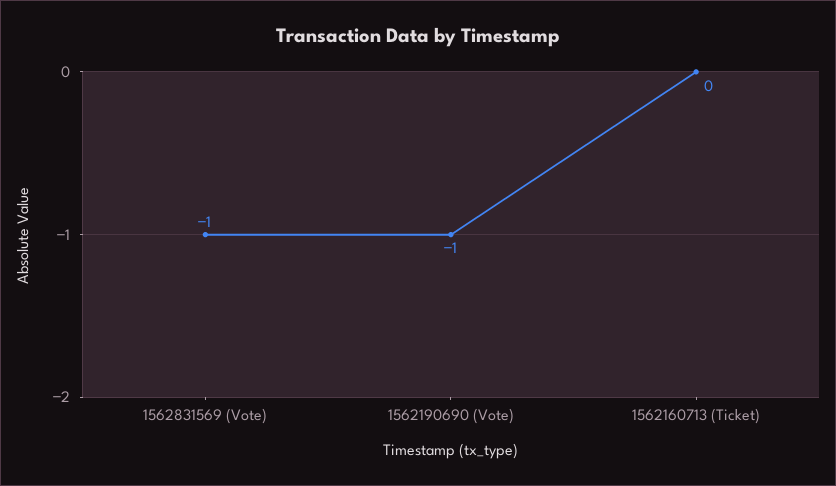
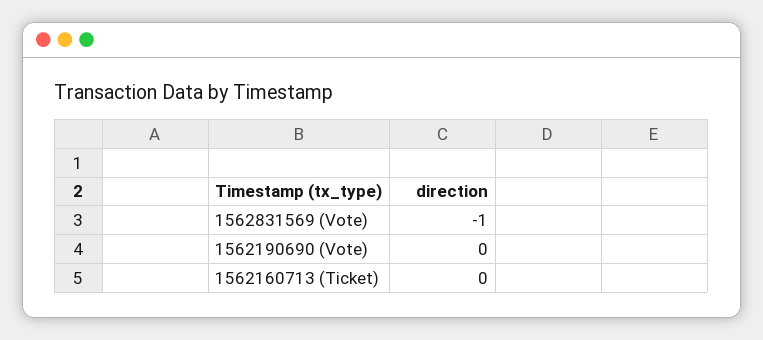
1562190690 (Vote): -1 -> 0

